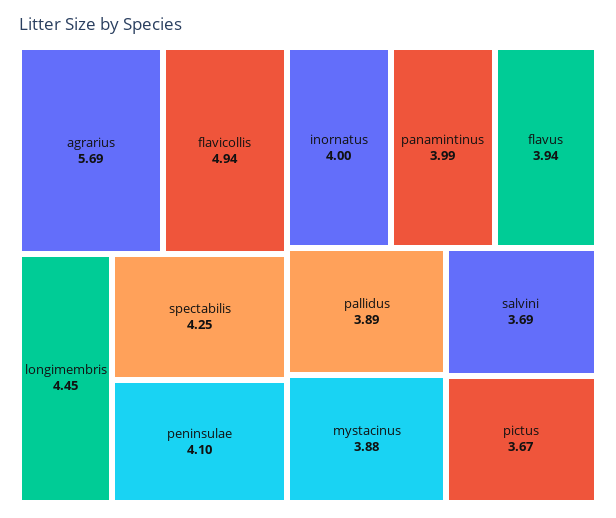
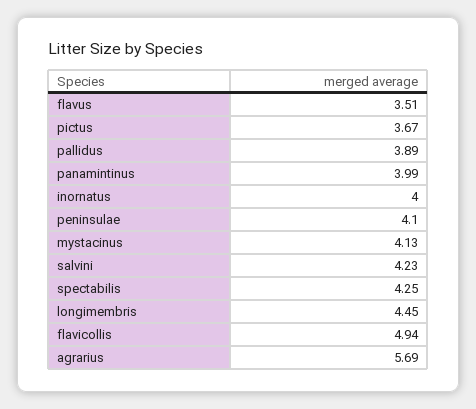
flavus: 3.94 -> 3.51
mystacinus: 3.88 -> 4.13
salvini: 3.69 -> 4.23

